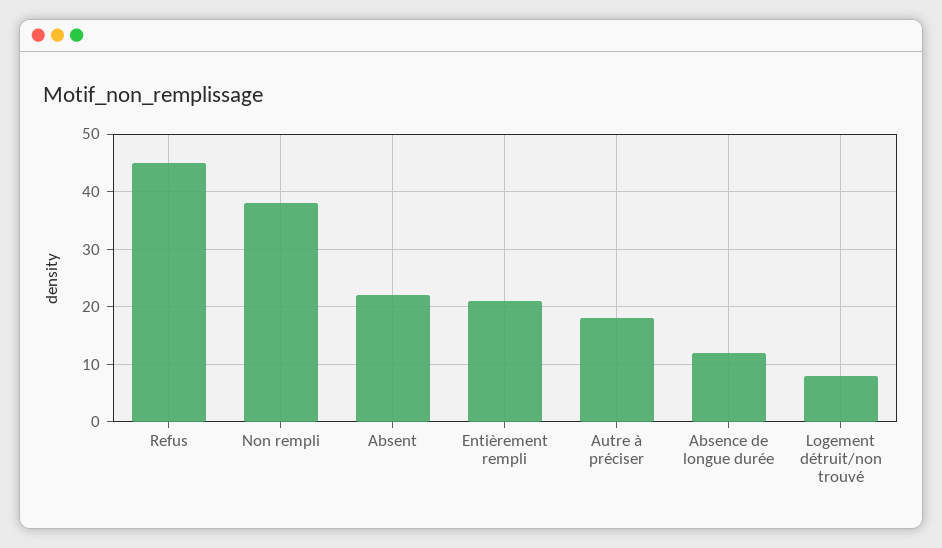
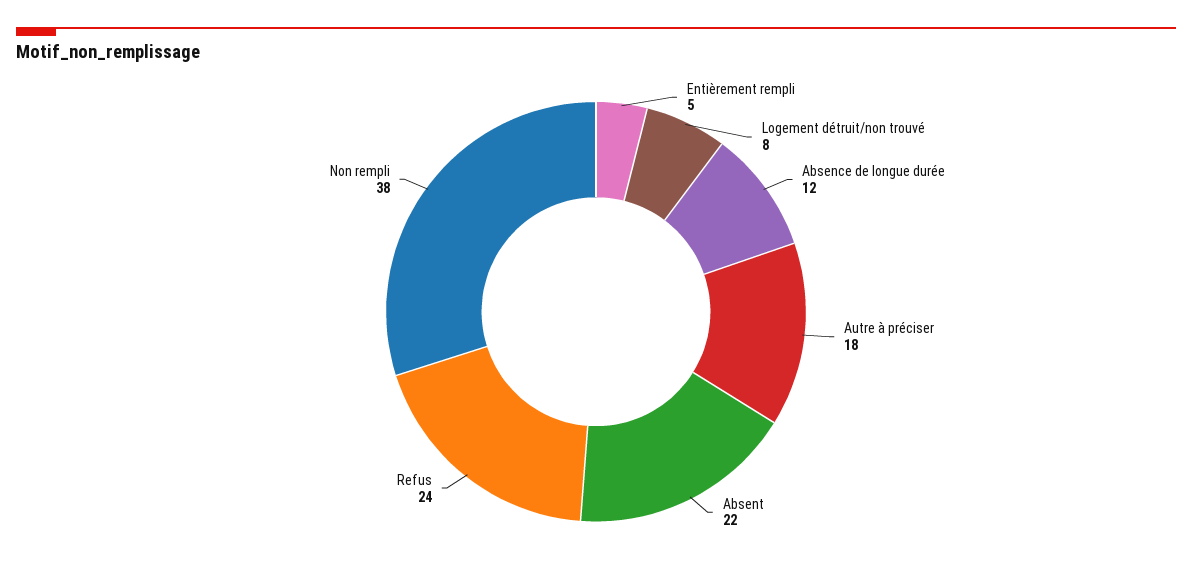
Refus: 45 -> 24
Entièrement rempli: 20 -> 5

